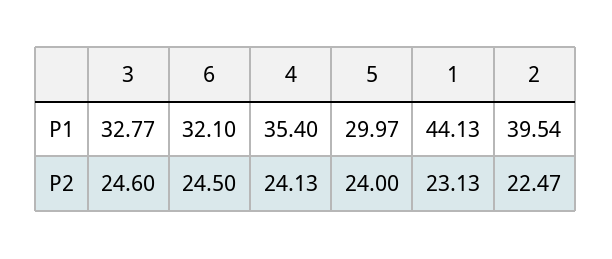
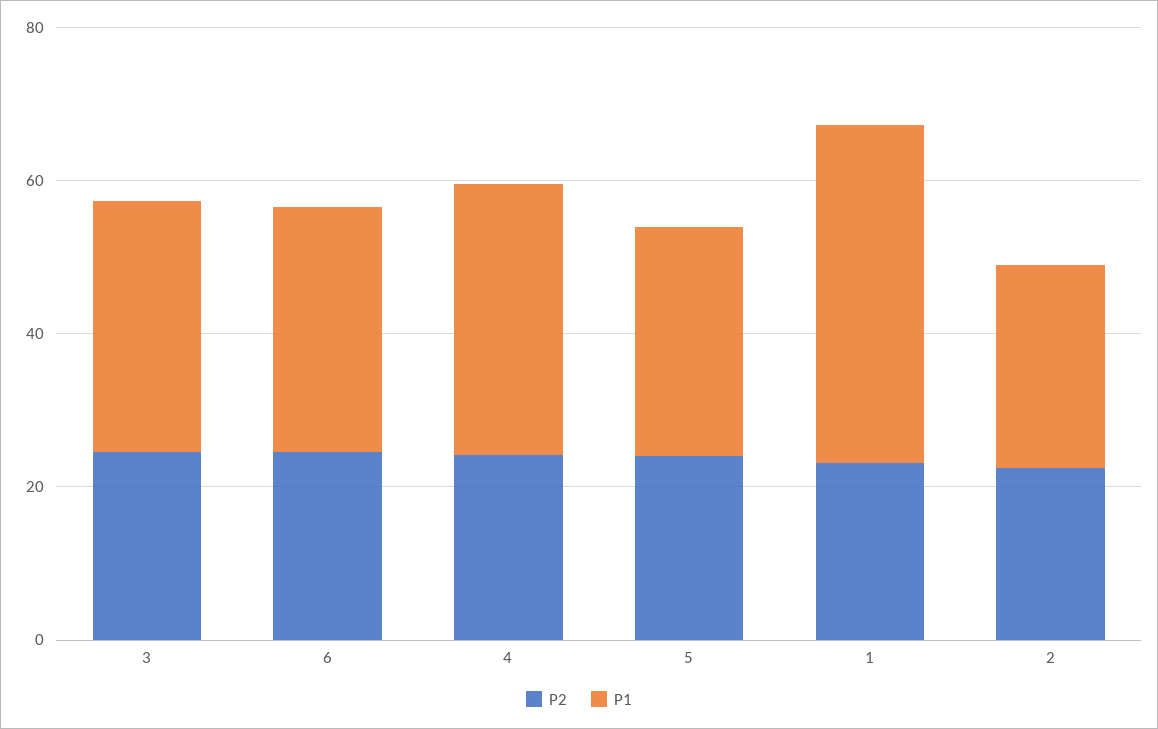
P1, 2: 39.54 -> 25

